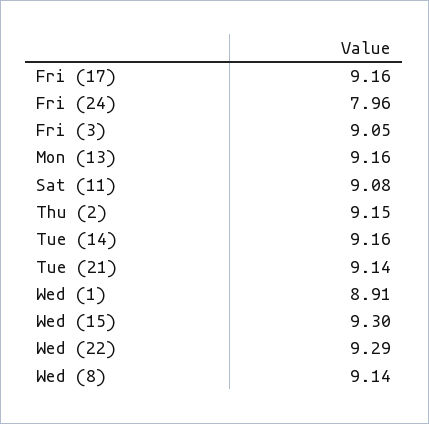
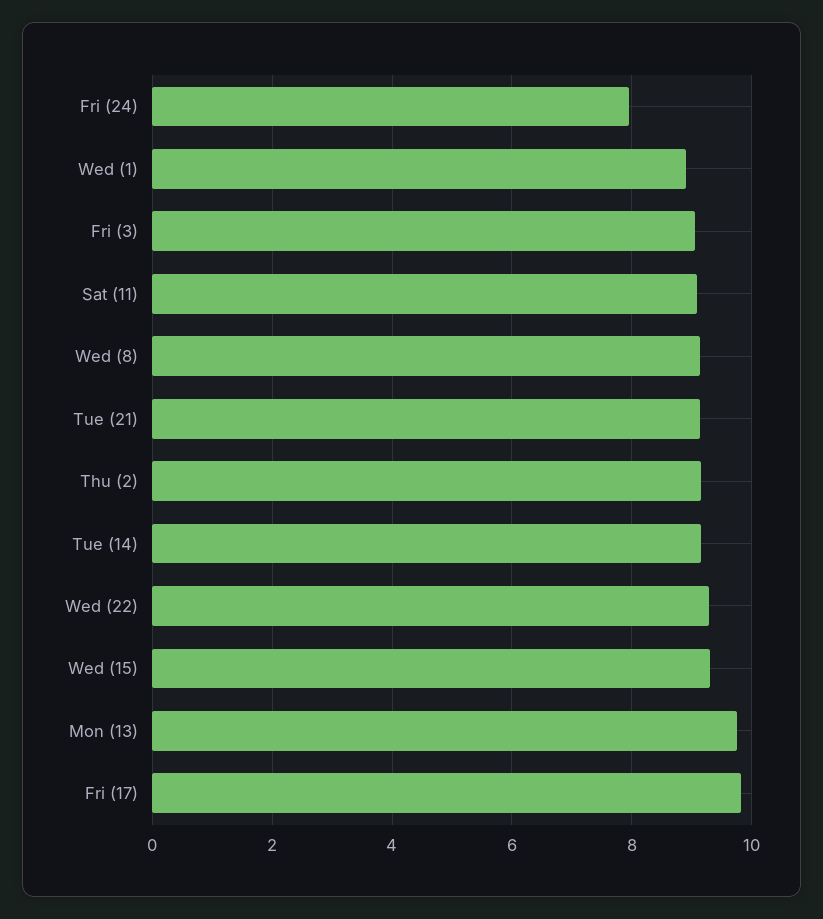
Fri (17): 9.16 -> 9.8
Mon (13): 9.16 -> 9.8

